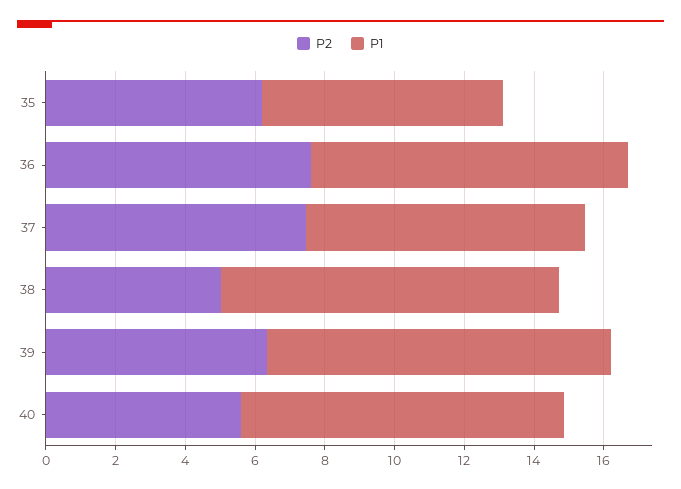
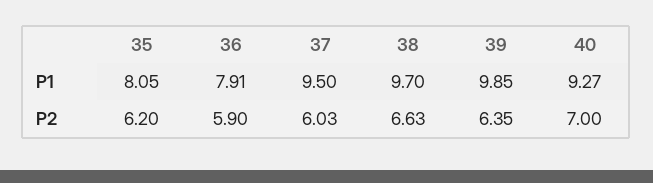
P1, 35: 7 -> 8.05
P2, 36: 7.5 -> 5.9
P1, 36: 9 -> 7.91
P2, 37: 7.5 -> 6.03
P1, 37: 8 -> 9.5
P2, 38: 5 -> 6.63
P2, 40: 5.5 -> 7

